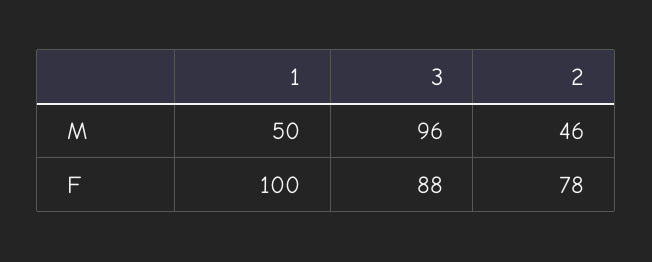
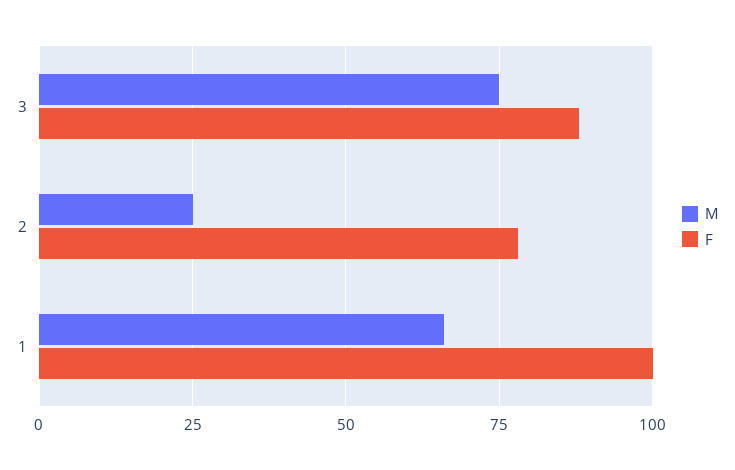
M, 1: 50 -> 65
M, 3: 96 -> 75
M, 2: 46 -> 25

